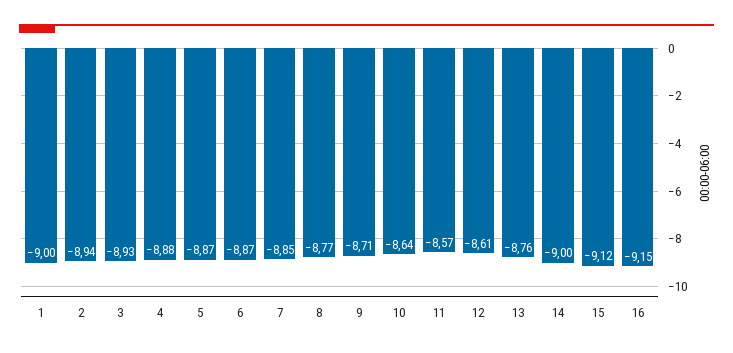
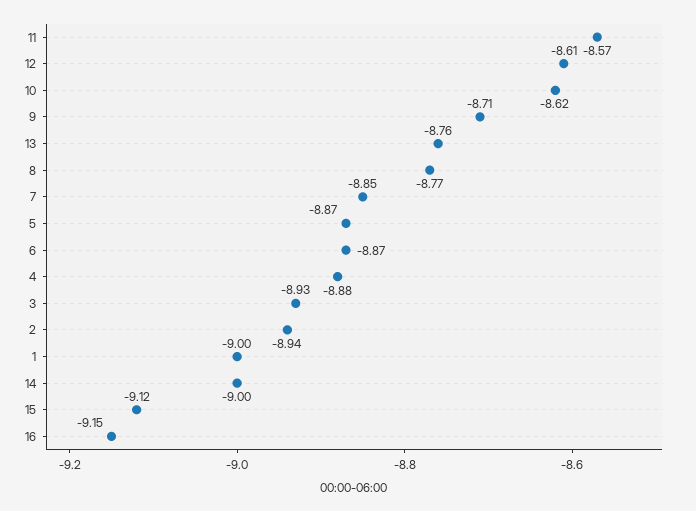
10: -8.64 -> -8.62

